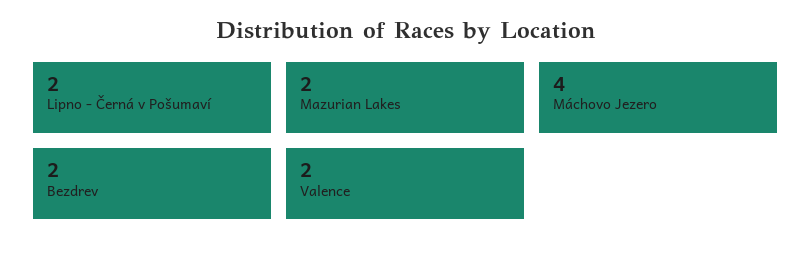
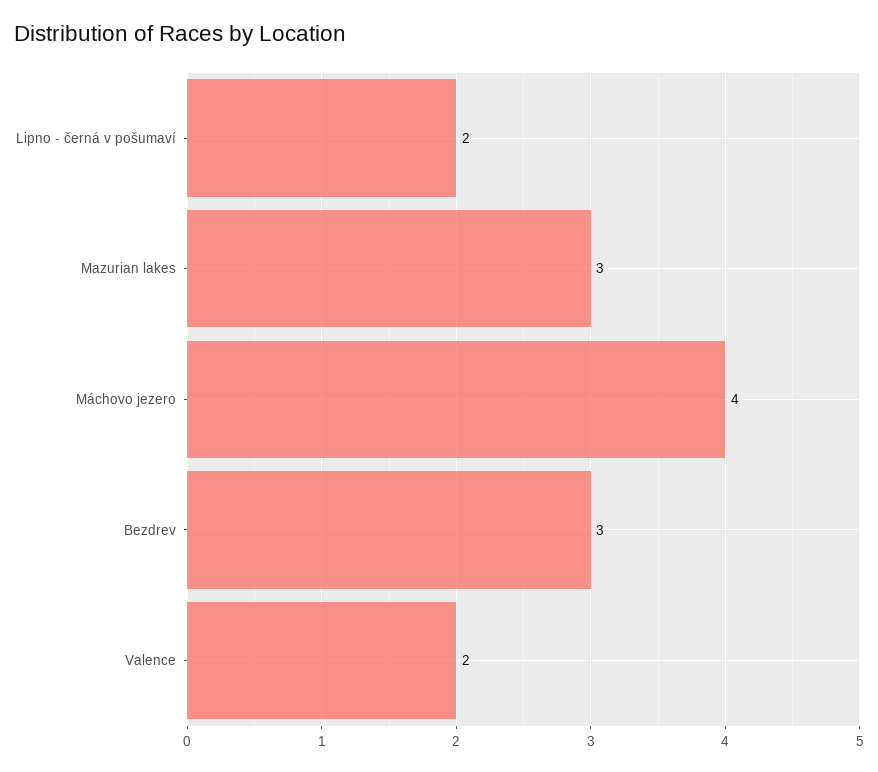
Mazurian Lakes: 2 -> 3
Bezdrev: 2 -> 3

